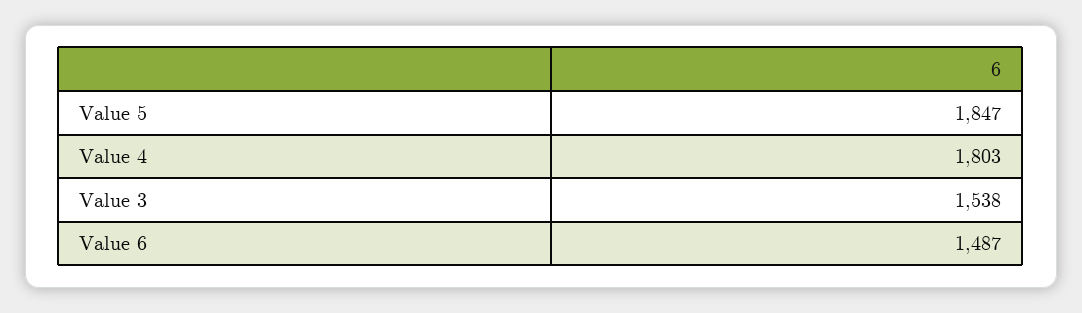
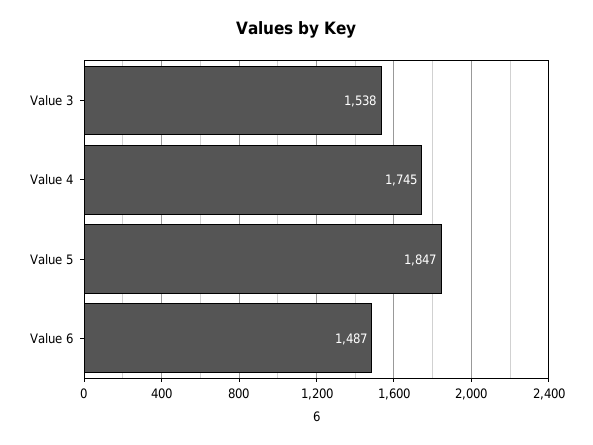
Value 4: 1803 -> 1745

